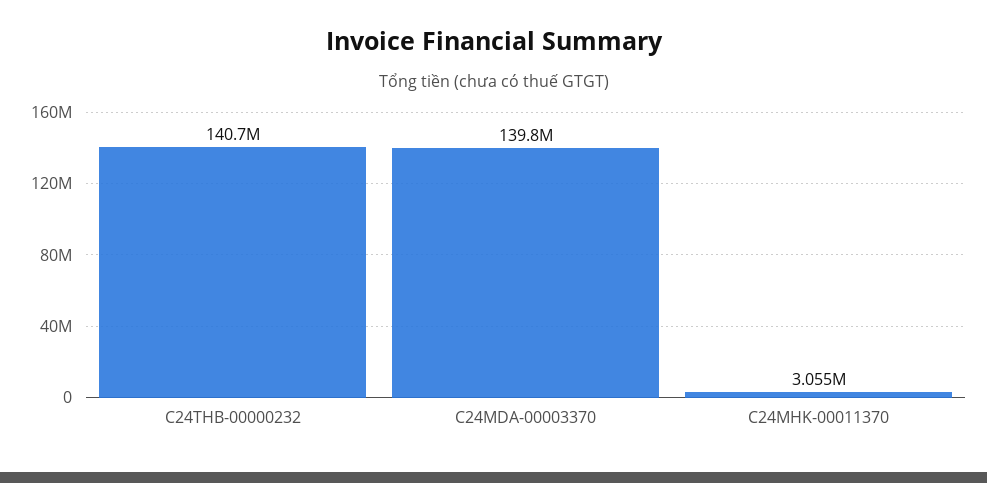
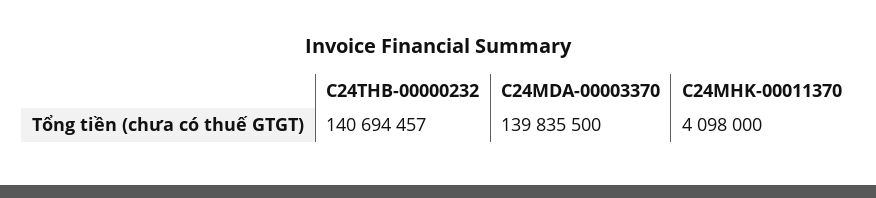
C24MHK-00011370: 3055000 -> 4098000

